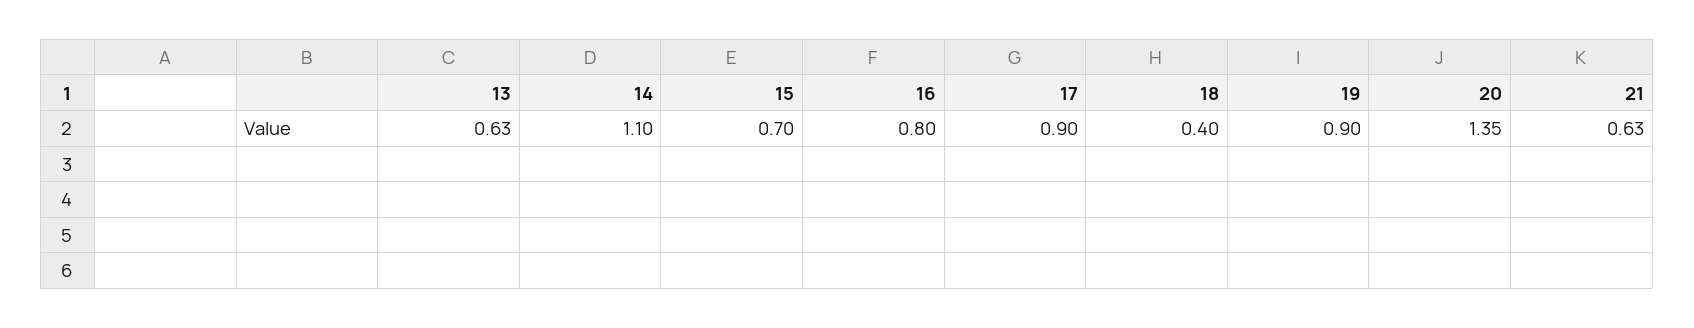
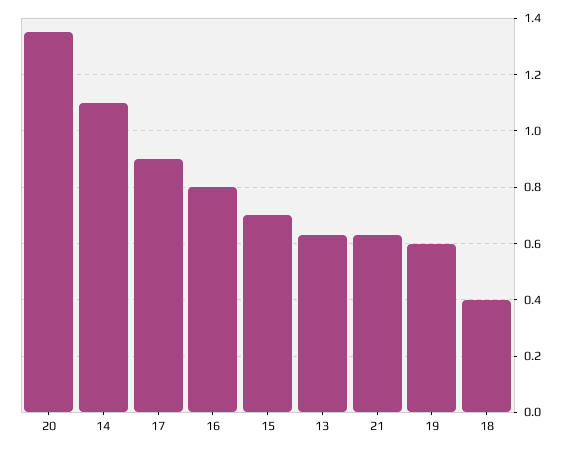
19: 0.9 -> 0.6

